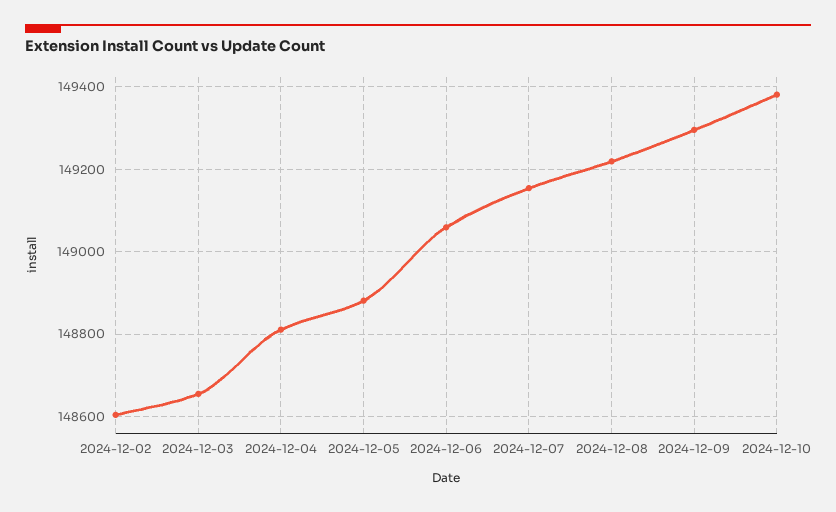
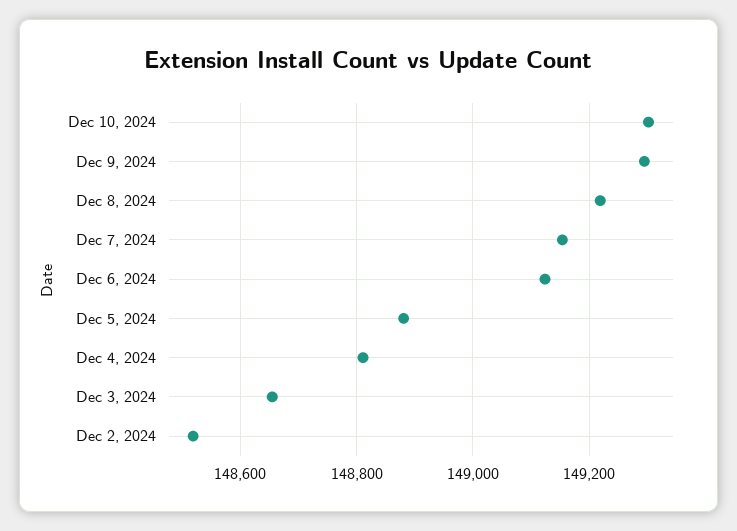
2024-12-02: 148600 -> 148520
2024-12-06: 149060 -> 149120
2024-12-10: 149380 -> 149300

